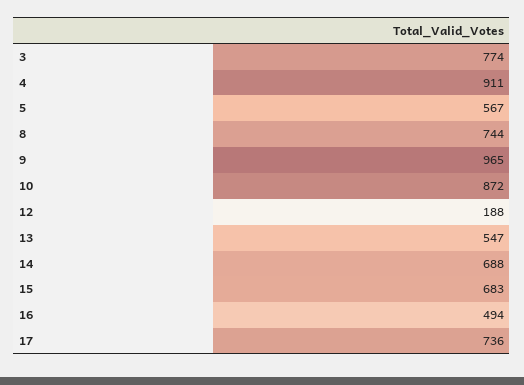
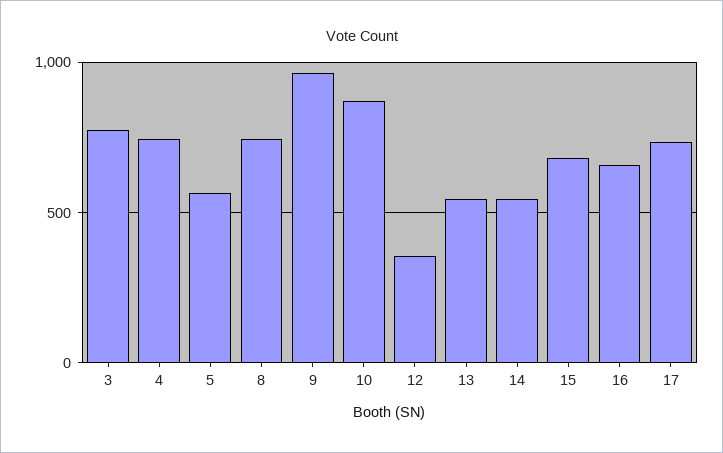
4: 911 -> 750
12: 188 -> 350
14: 688 -> 550
16: 494 -> 650

